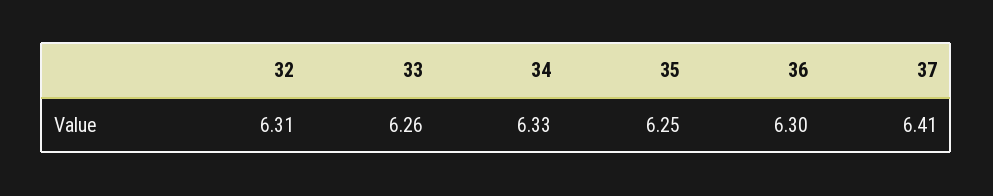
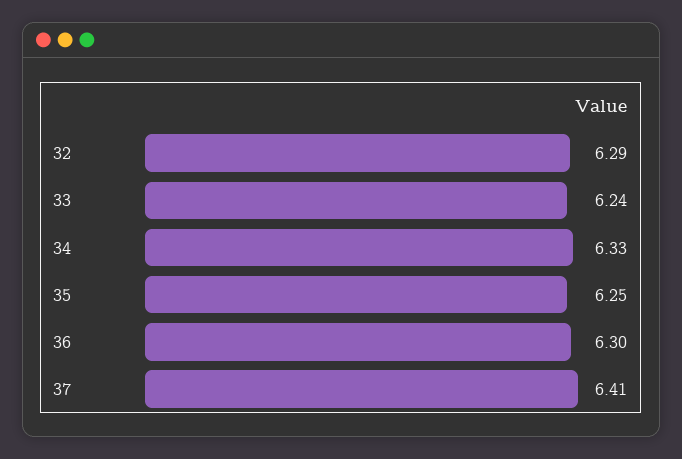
32: 6.31 -> 6.29
33: 6.26 -> 6.24

